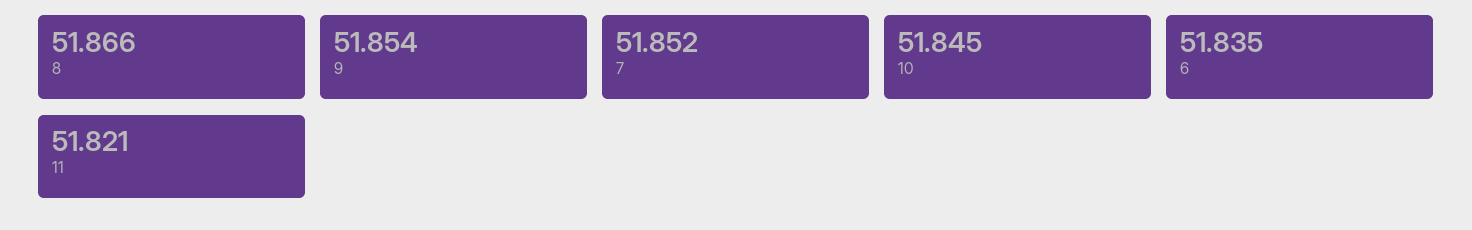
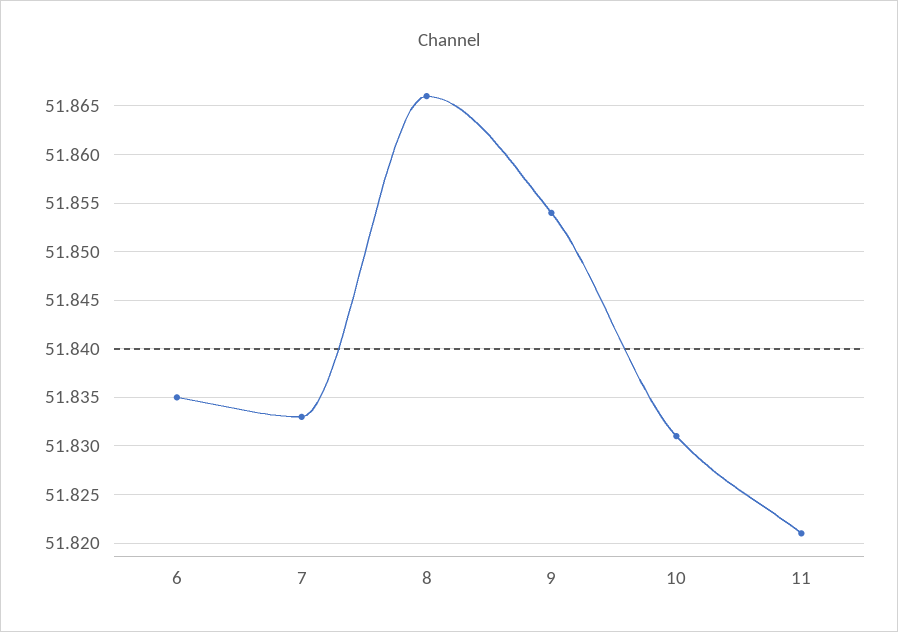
7: 51.852 -> 51.833
10: 51.845 -> 51.831

